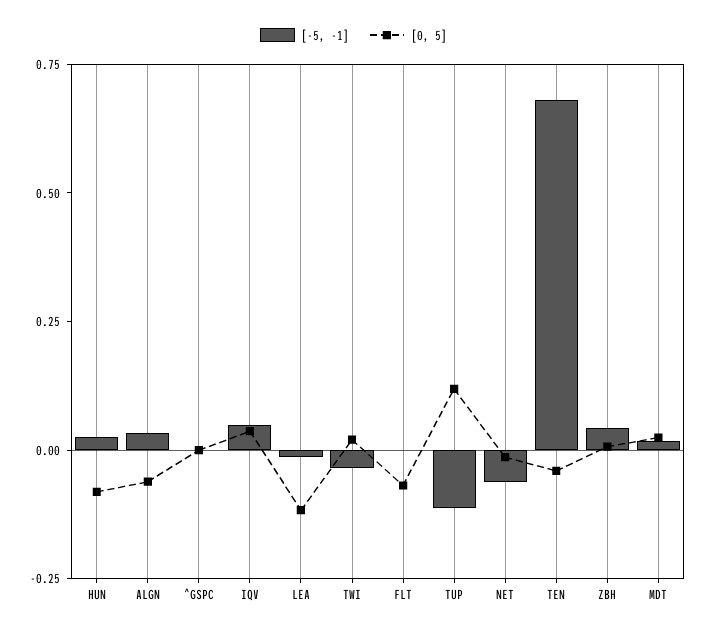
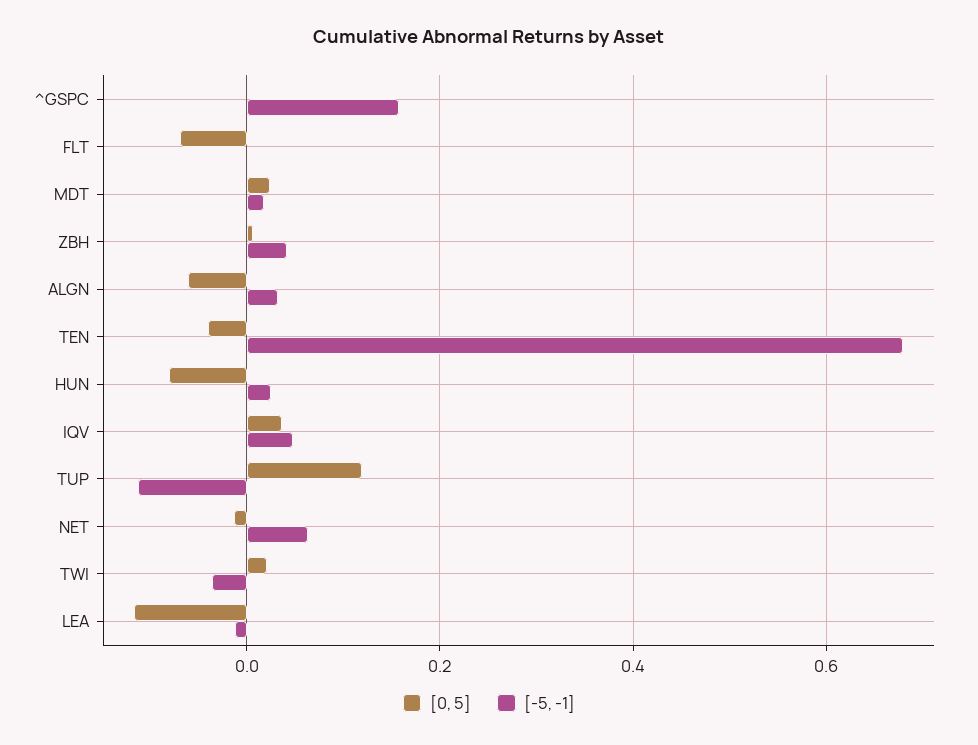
[-5, -1], ^GSPC: 0 -> 0.16
[-5, -1], NET: -0.05 -> 0.06

